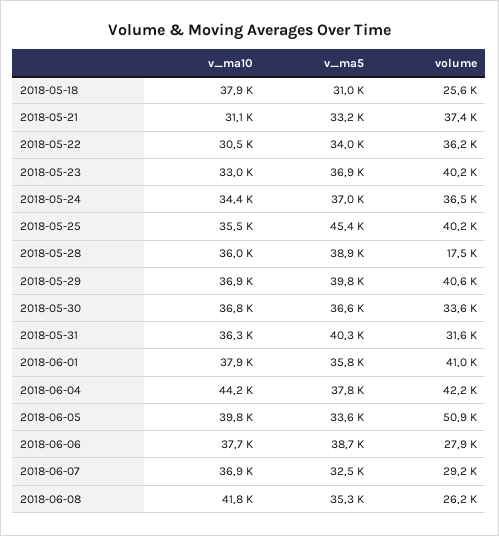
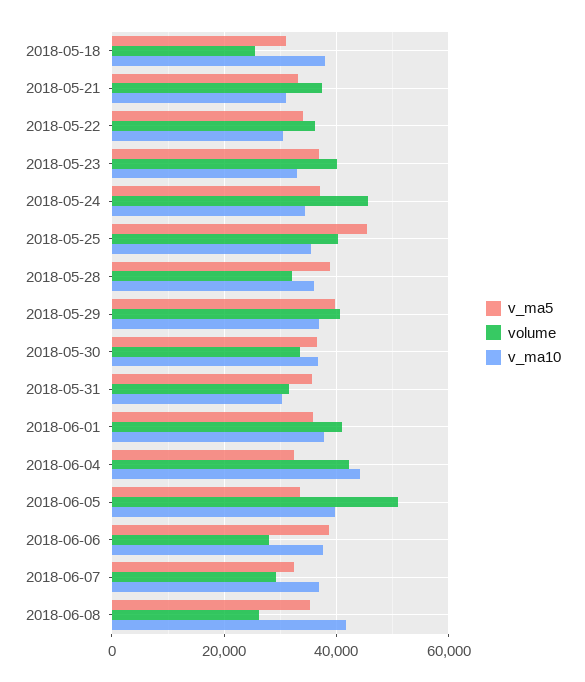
volume, 2018-05-24: 36500 -> 46000
volume, 2018-05-28: 17500 -> 32000
v_ma10, 2018-05-31: 36300 -> 30000
v_ma5, 2018-05-31: 40300 -> 36000
v_ma5, 2018-06-04: 37800 -> 32000

